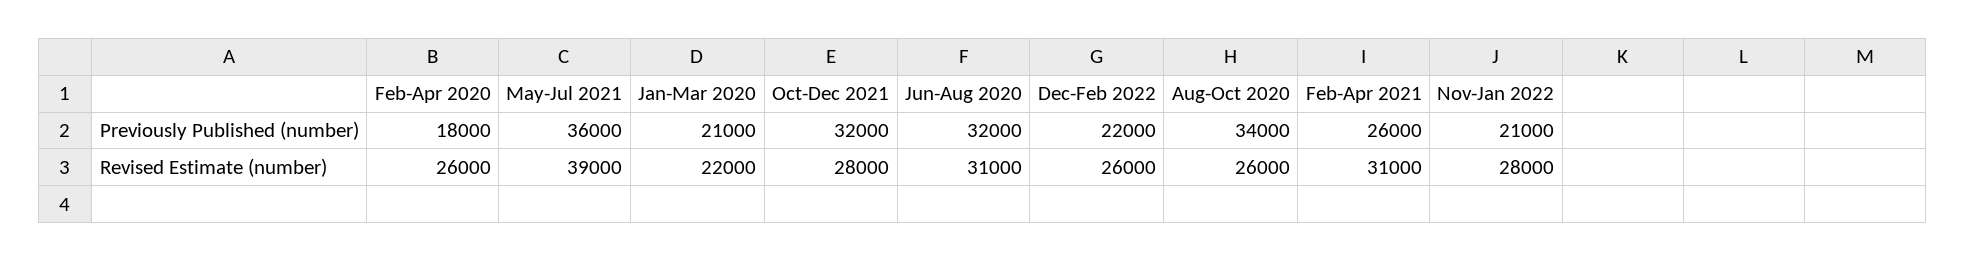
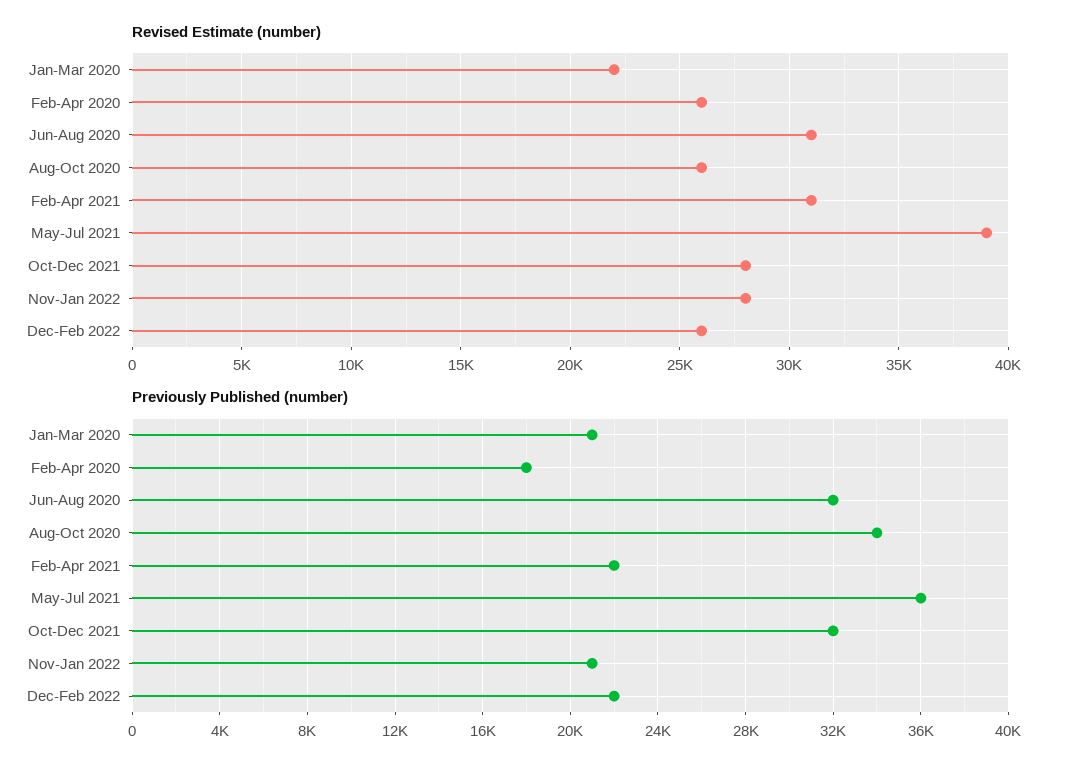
Previously Published (number), Feb-Apr 2021: 26000 -> 22000

